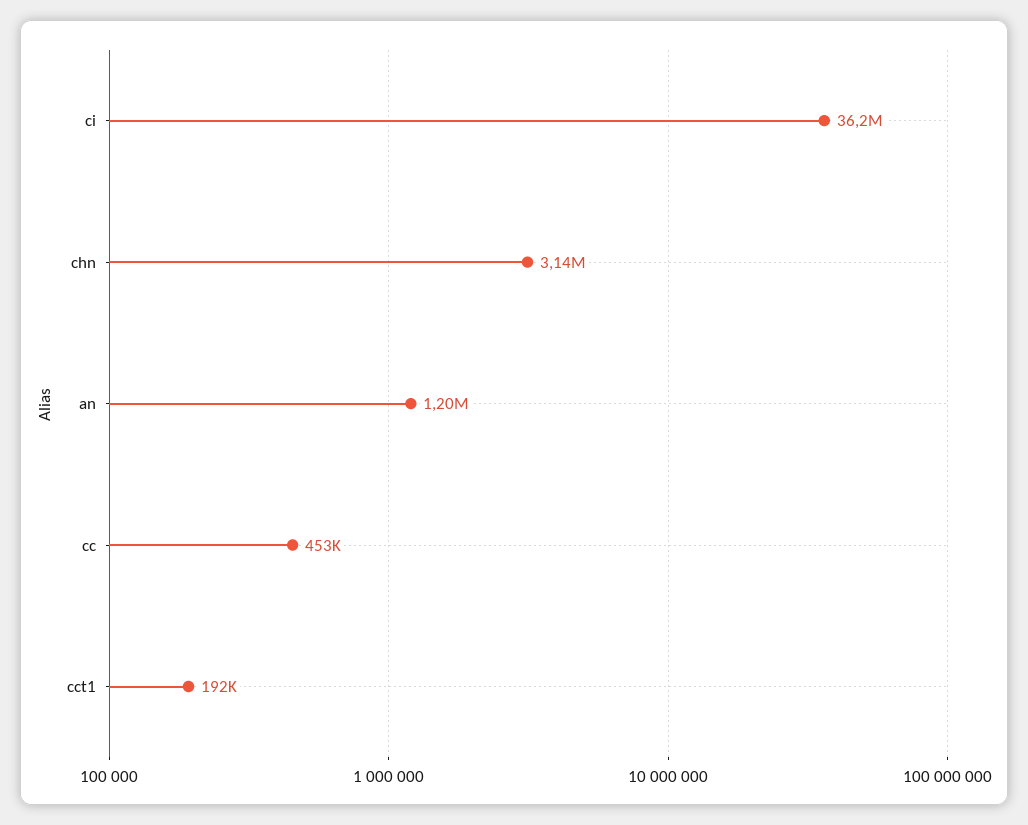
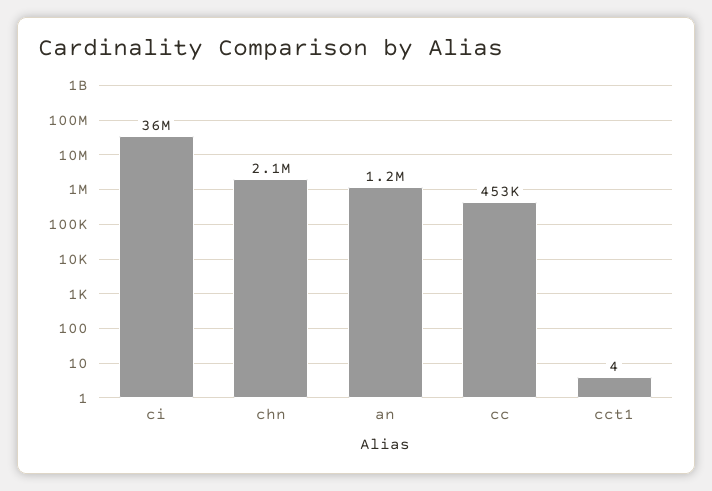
chn: 3140000 -> 2100000
cct1: 192000 -> 4

